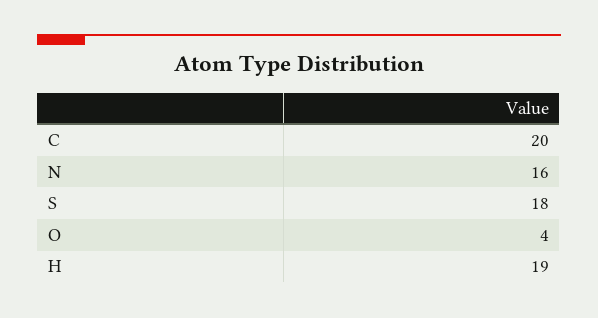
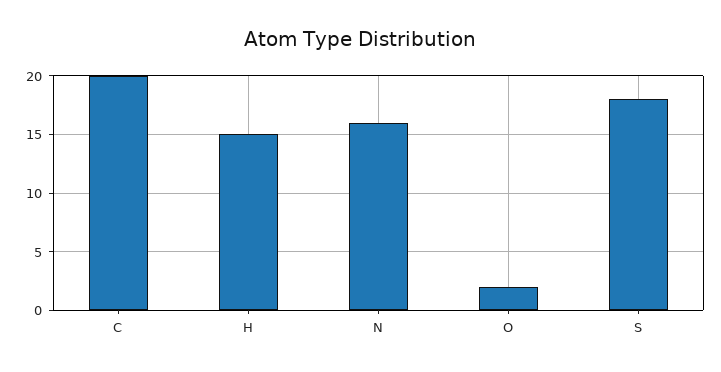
O: 4 -> 2
H: 19 -> 15

